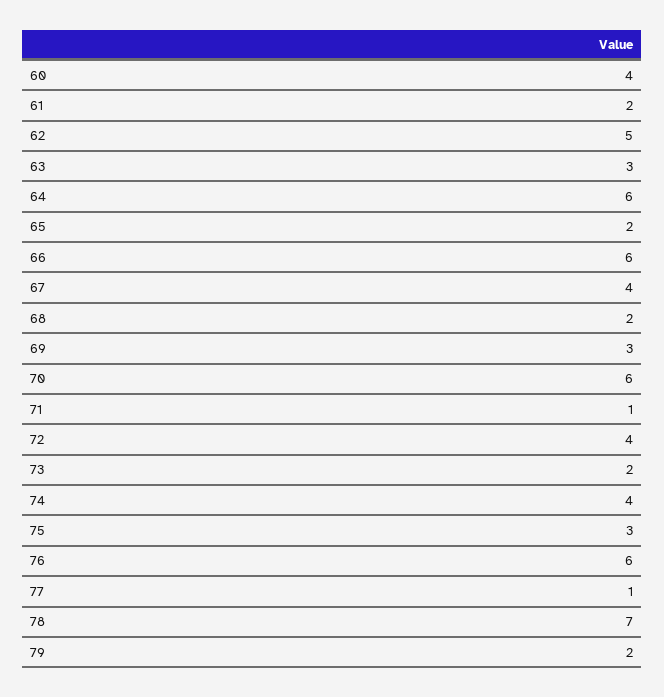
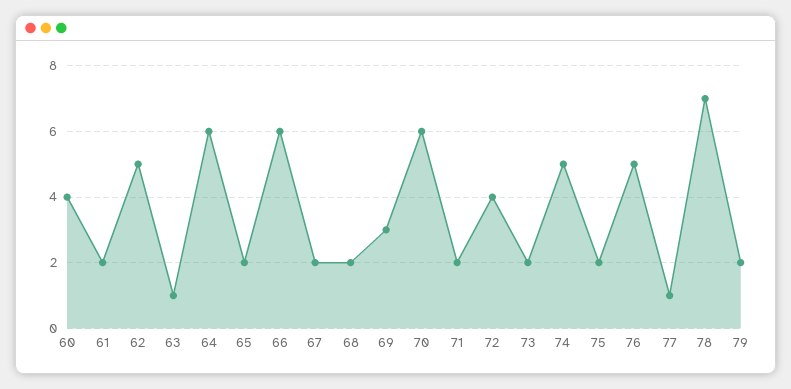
63: 3 -> 1
67: 4 -> 2
71: 1 -> 2
74: 4 -> 5
75: 3 -> 2
76: 6 -> 5

